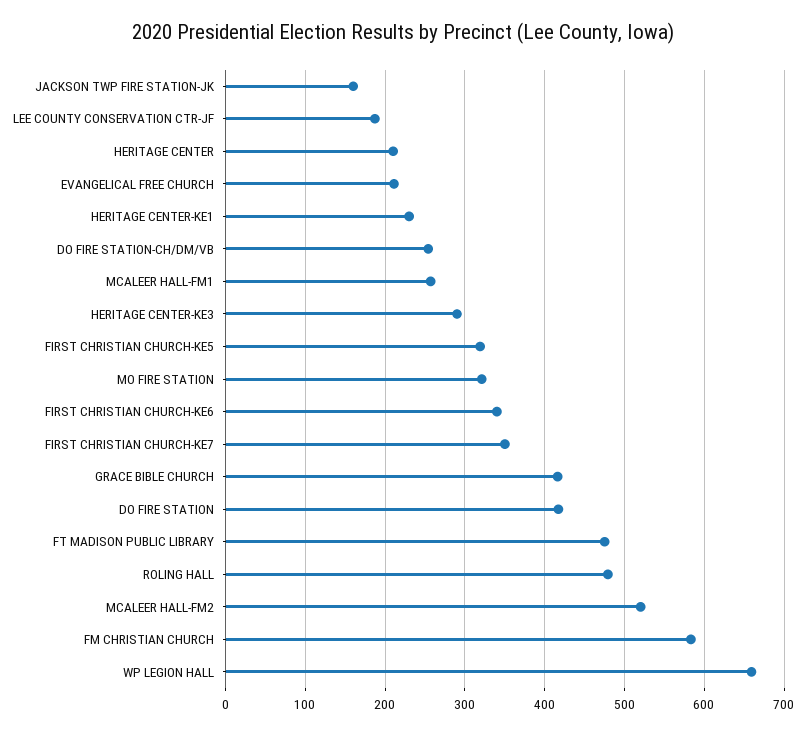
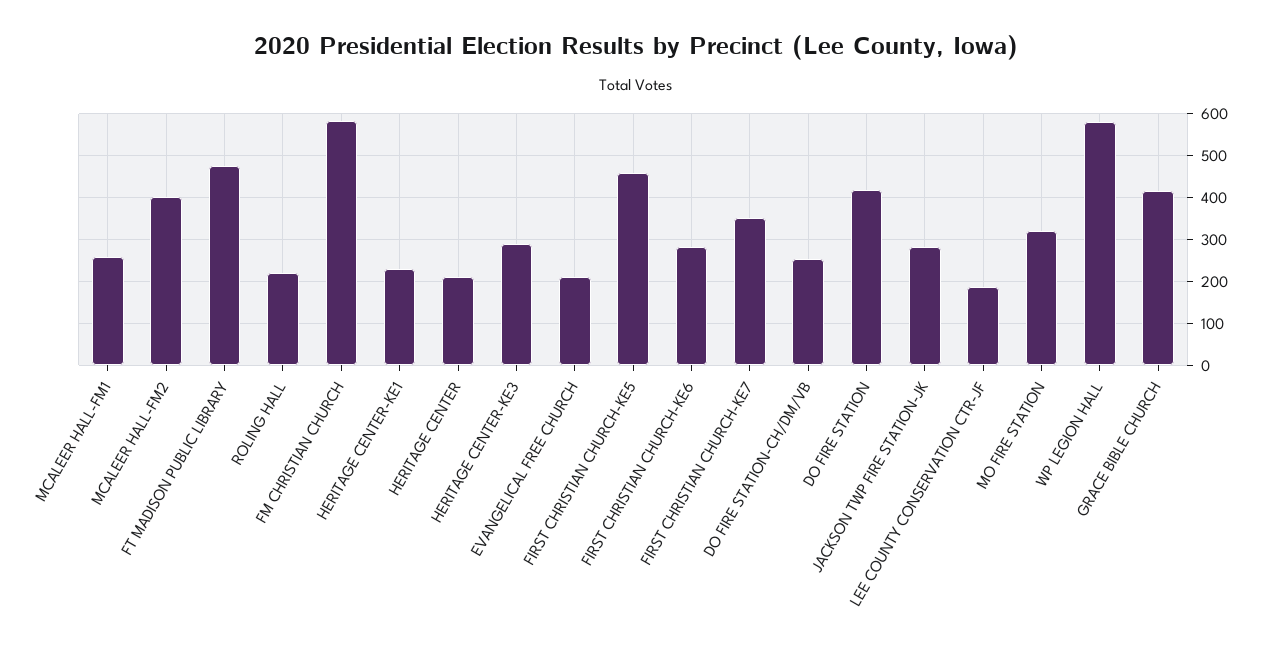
JACKSON TWP FIRE STATION-JK: 160 -> 280
FIRST CHRISTIAN CHURCH-KE5: 320 -> 460
FIRST CHRISTIAN CHURCH-KE6: 340 -> 280
ROLING HALL: 480 -> 220
MCALEER HALL-FM2: 520 -> 400
WP LEGION HALL: 660 -> 580

